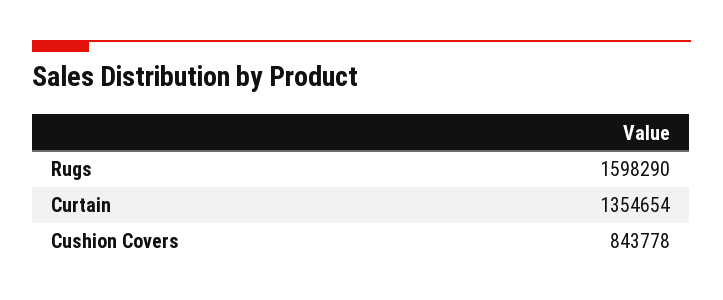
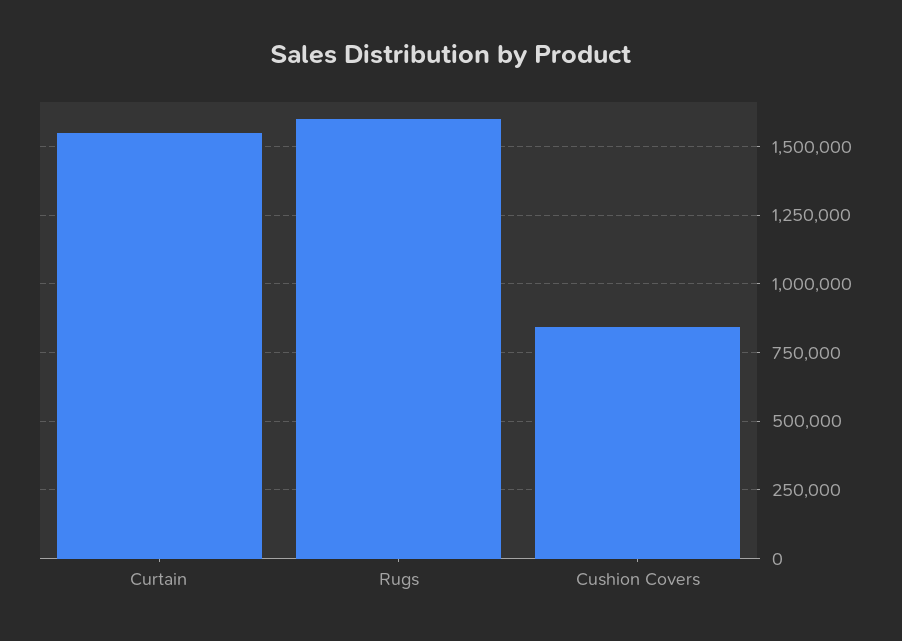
Curtain: 1354654 -> 1550000

